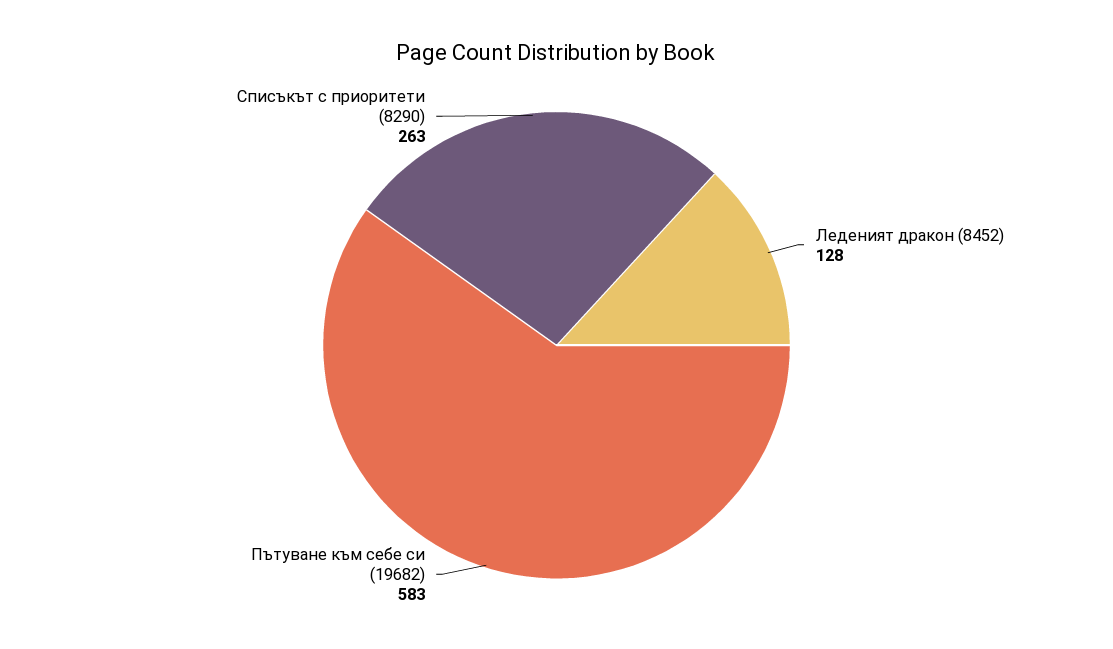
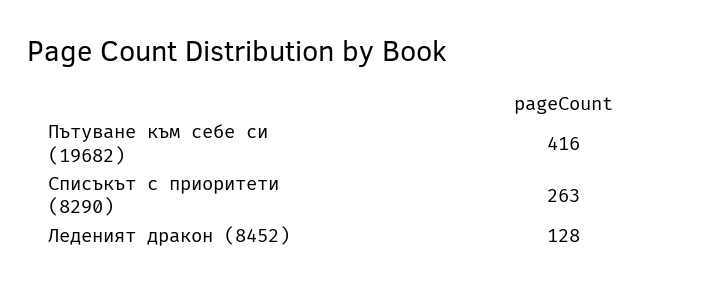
Пътуване към себе си (19682): 583 -> 416

